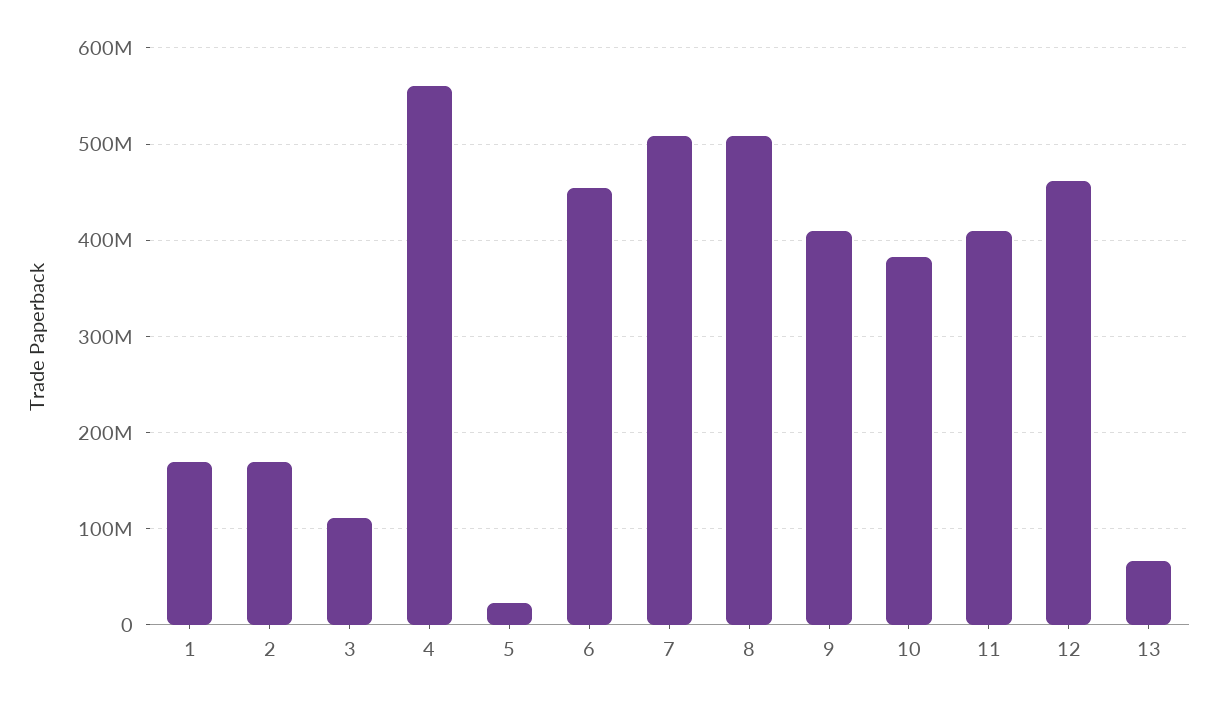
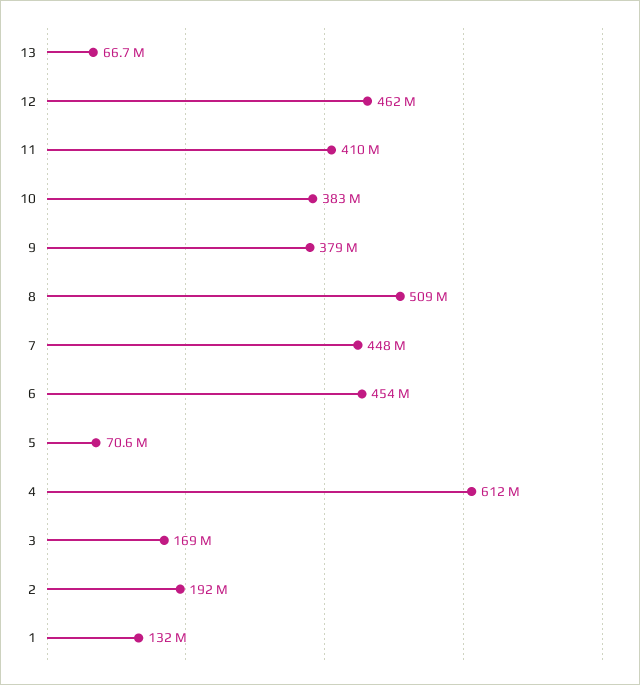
1: 170000000 -> 132000000
2: 170000000 -> 192000000
3: 110000000 -> 169000000
4: 560000000 -> 612000000
5: 20000000 -> 70600000
7: 510000000 -> 448000000
9: 410000000 -> 379000000

